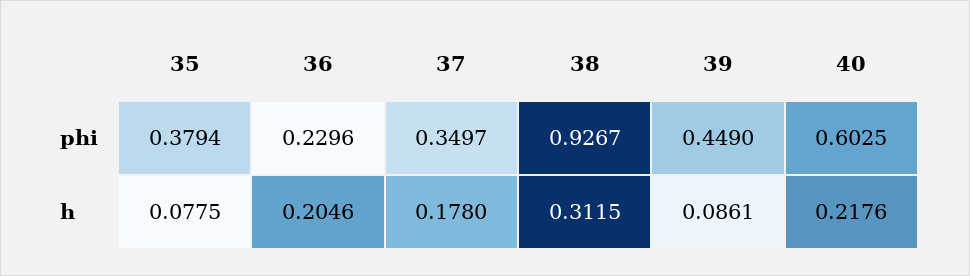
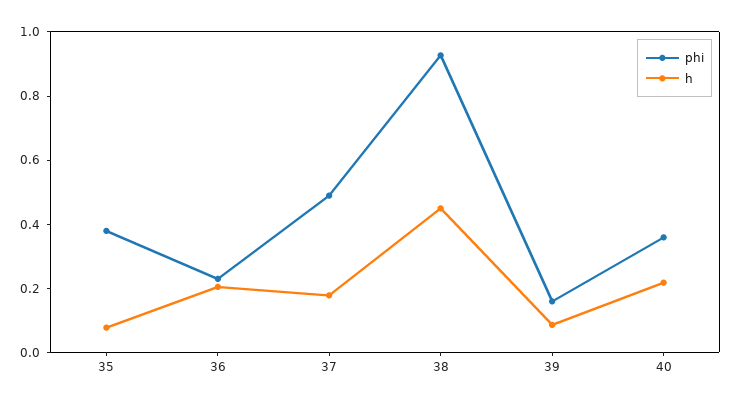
phi, 37: 0.3497 -> 0.5
phi, 39: 0.449 -> 0.15
phi, 40: 0.6025 -> 0.35
h, 38: 0.3115 -> 0.45

